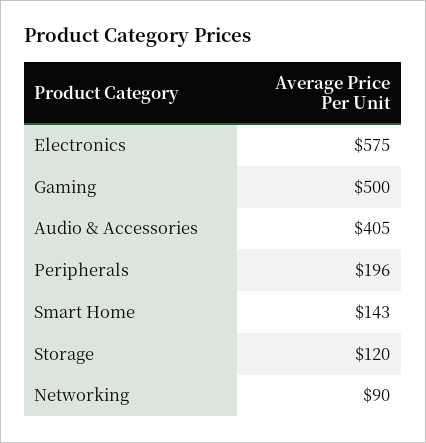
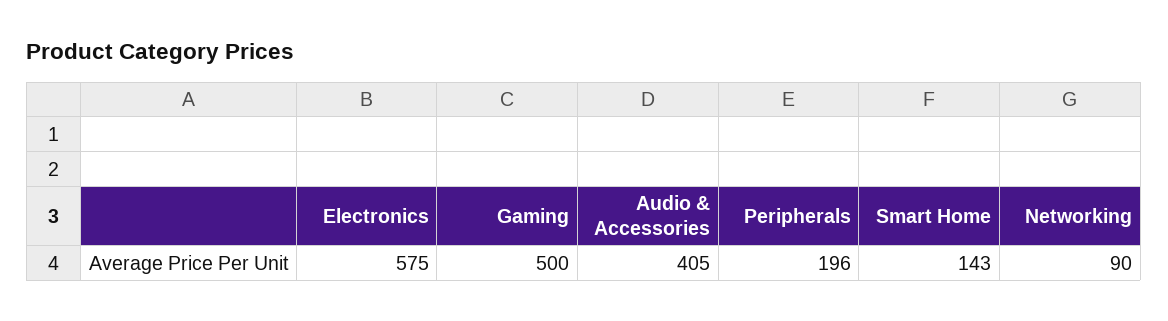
Storage: 120 -> none

